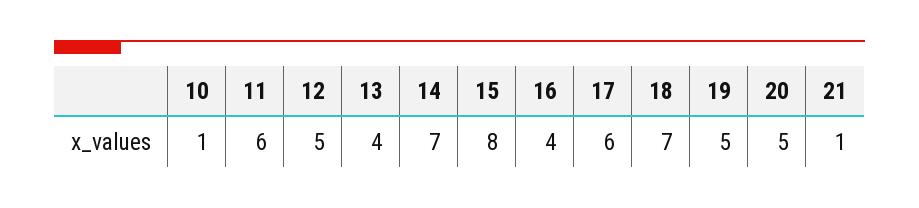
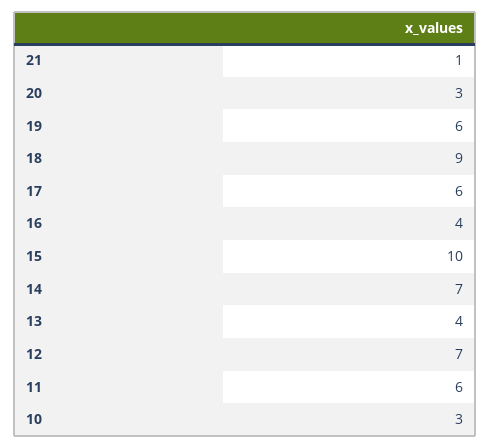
10: 1 -> 3
12: 5 -> 7
15: 8 -> 10
18: 7 -> 9
19: 5 -> 6
20: 5 -> 3

